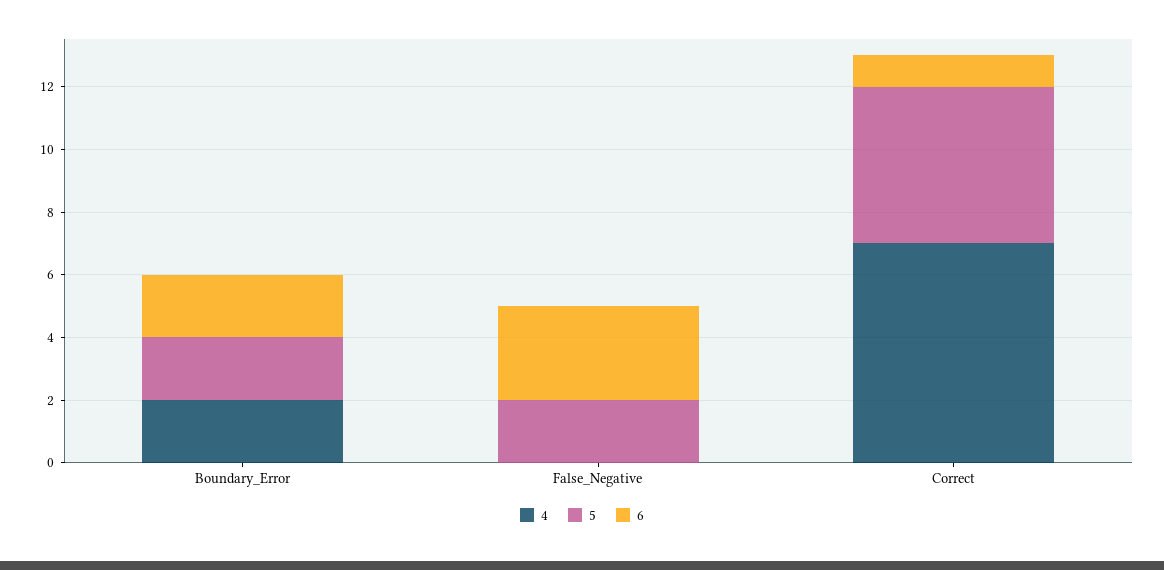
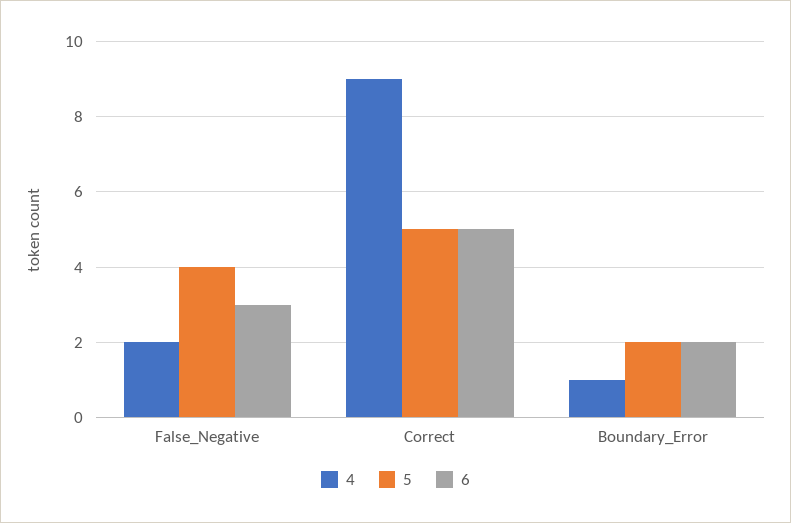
4, Boundary_Error: 2 -> 1
4, False_Negative: 0 -> 2
5, False_Negative: 2 -> 4
4, Correct: 7 -> 9
6, Correct: 1 -> 5

